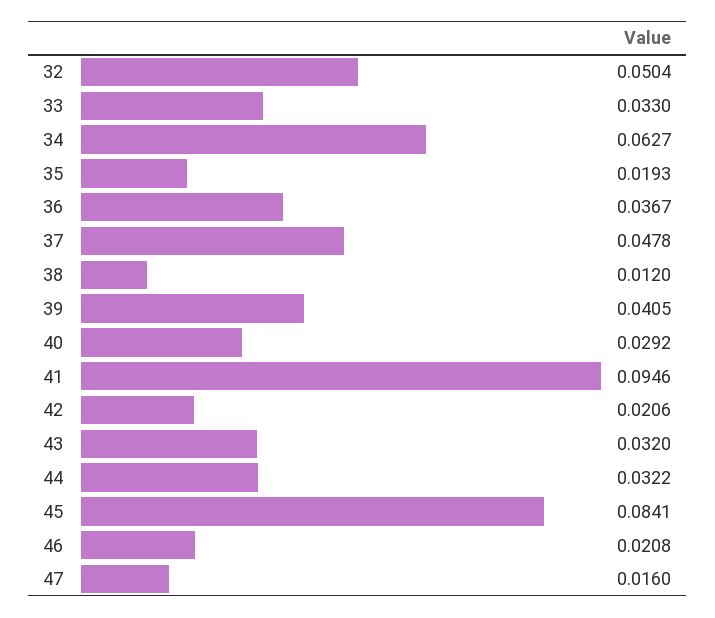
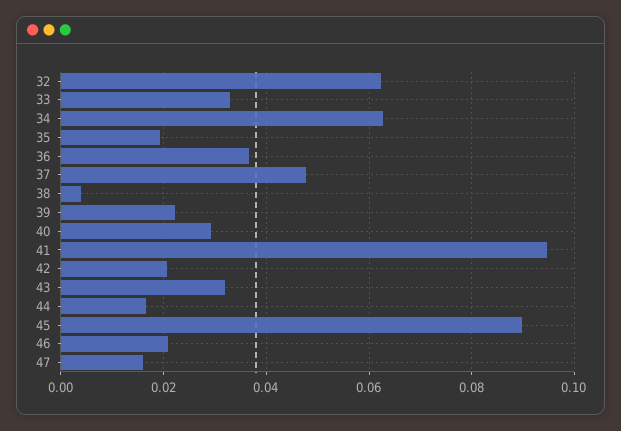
32: 0.0504 -> 0.062
38: 0.012 -> 0.004
39: 0.0405 -> 0.022
44: 0.0322 -> 0.016
45: 0.0841 -> 0.09

